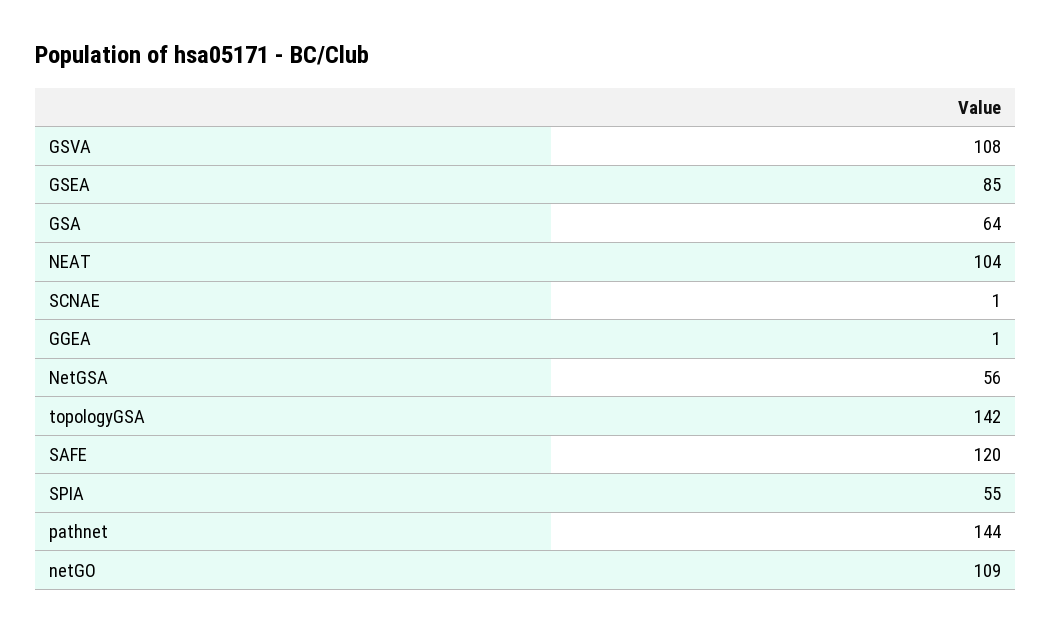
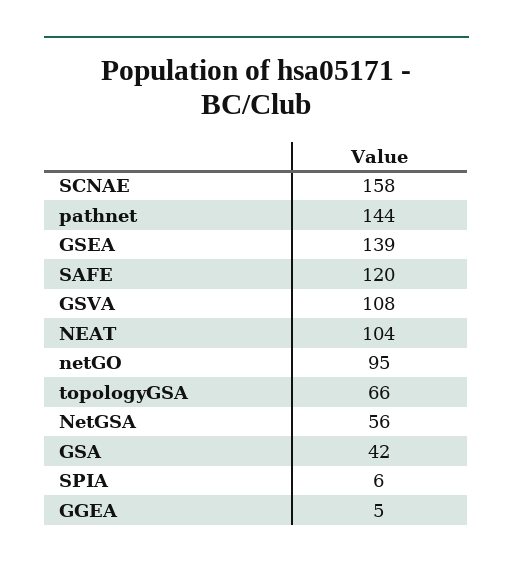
GSEA: 85 -> 139
GSA: 64 -> 42
SCNAE: 1 -> 158
GGEA: 1 -> 5
topologyGSA: 142 -> 66
SPIA: 55 -> 6
netGO: 109 -> 95

